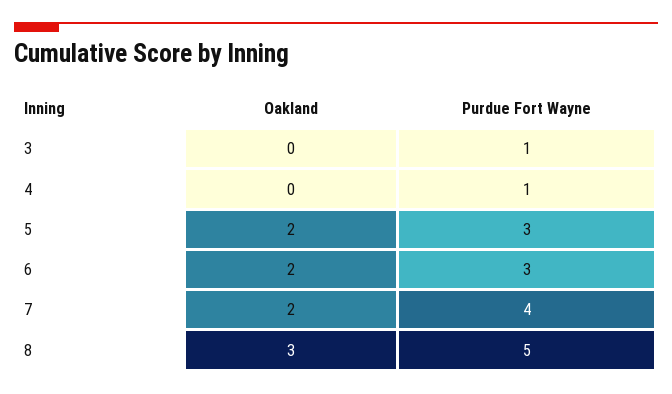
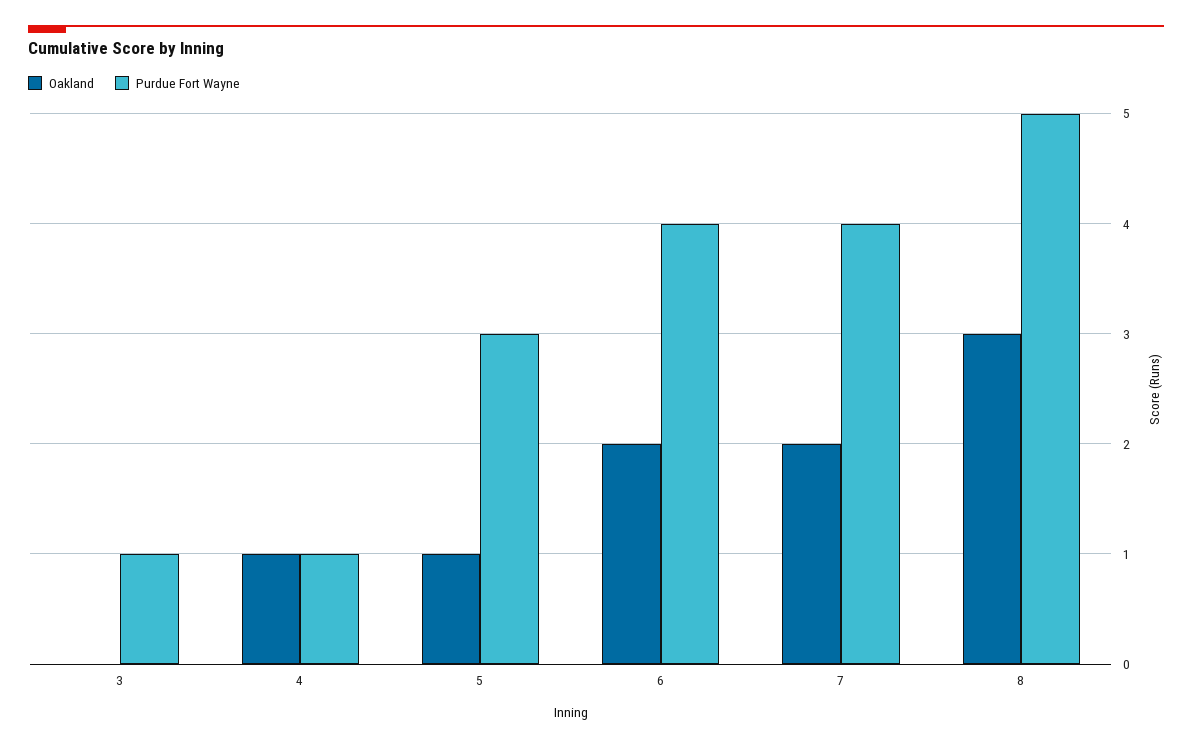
Oakland, 4: 0 -> 1
Oakland, 5: 2 -> 1
Purdue Fort Wayne, 6: 3 -> 4

